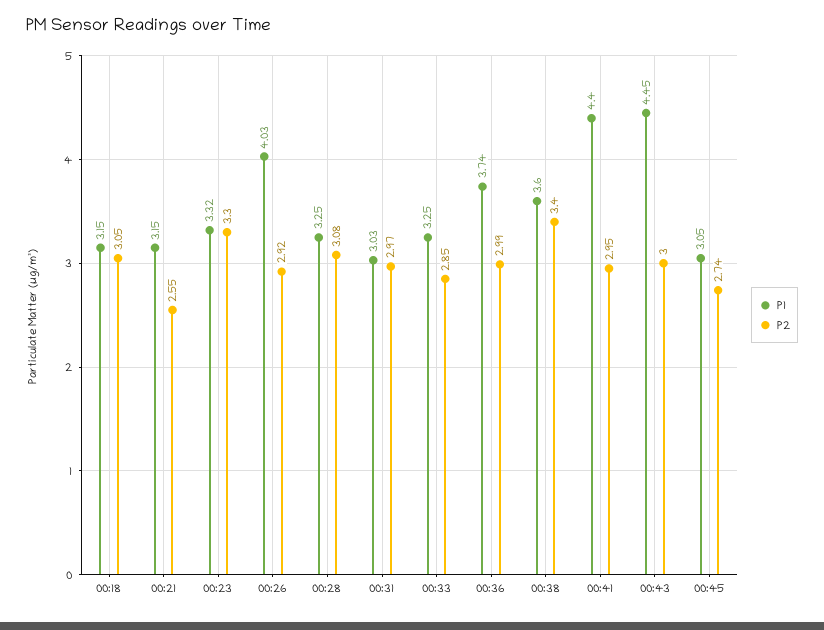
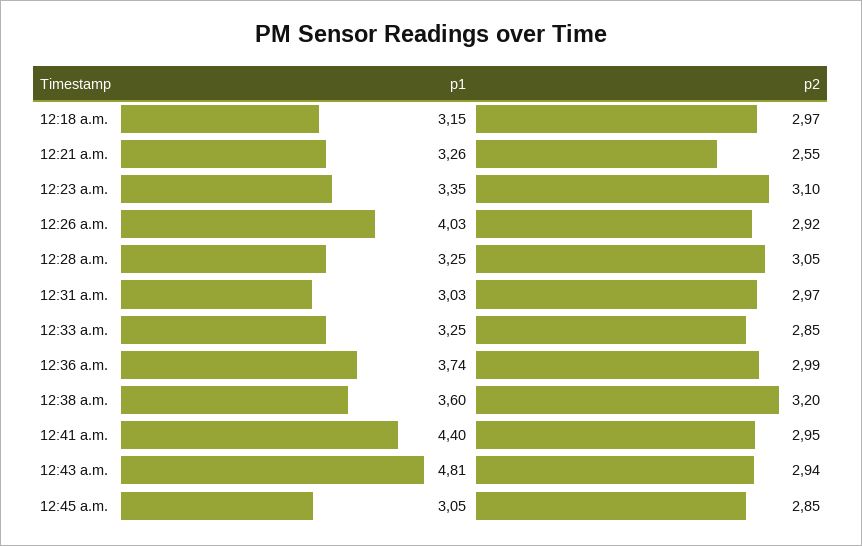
P2, 00:18: 3.05 -> 2.97
P1, 00:21: 3.15 -> 3.26
P1, 00:23: 3.32 -> 3.35
P2, 00:23: 3.3 -> 3.1
P2, 00:28: 3.08 -> 3.05
P2, 00:38: 3.4 -> 3.2
P1, 00:43: 4.45 -> 4.81
P2, 00:43: 3 -> 2.94
P2, 00:45: 2.74 -> 2.85

